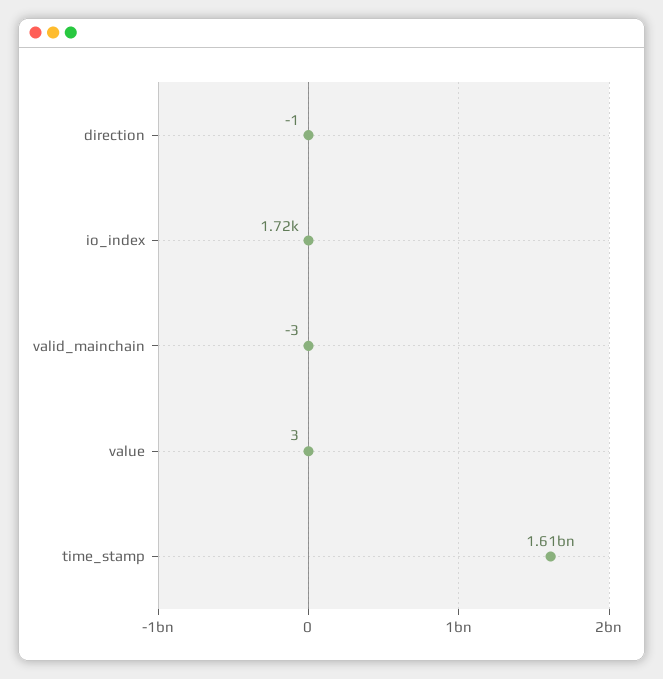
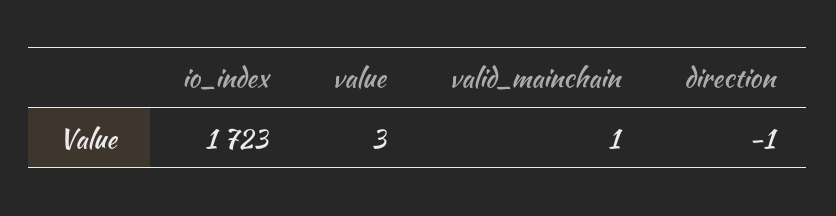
valid_mainchain: -3 -> 1
time_stamp: 1610000000 -> none

